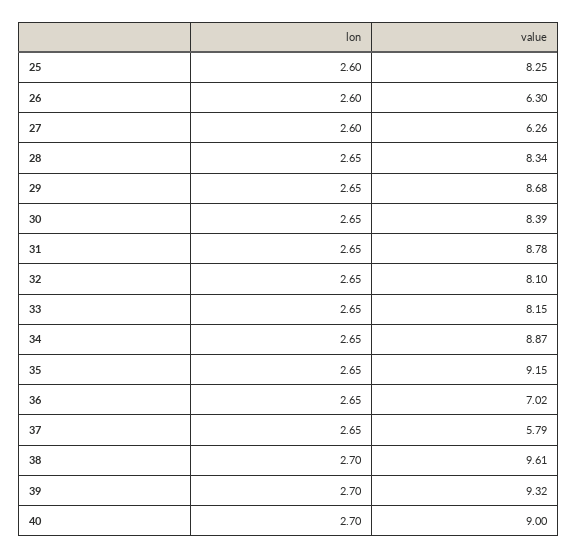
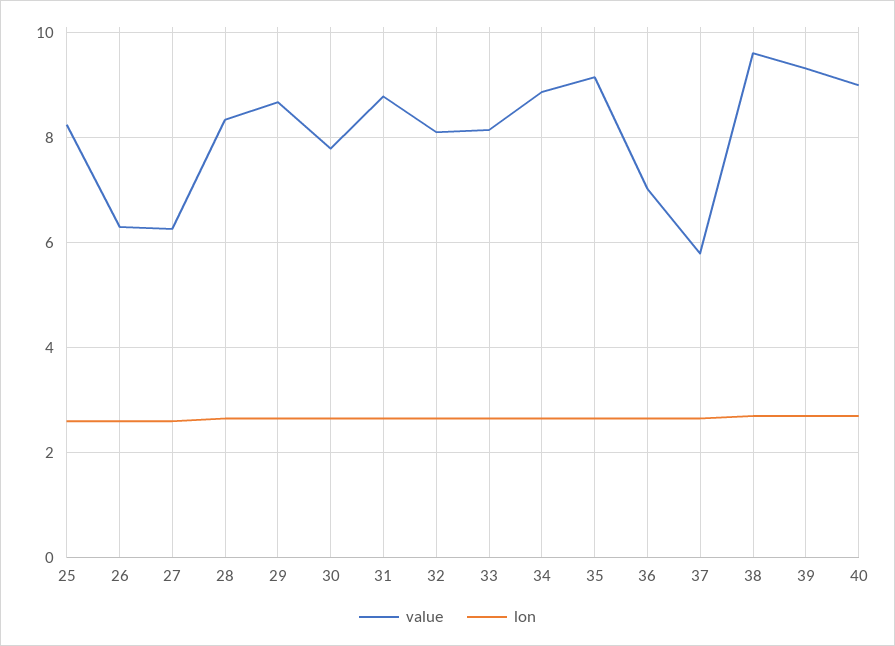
value, 30: 8.39 -> 7.8

